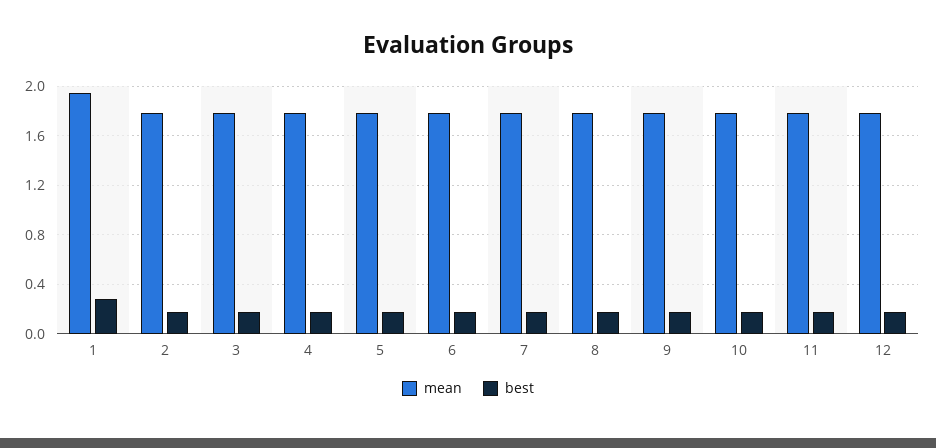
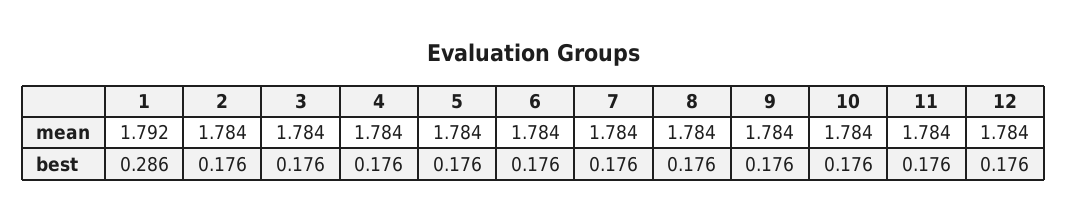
mean, 1: 1.95 -> 1.792

